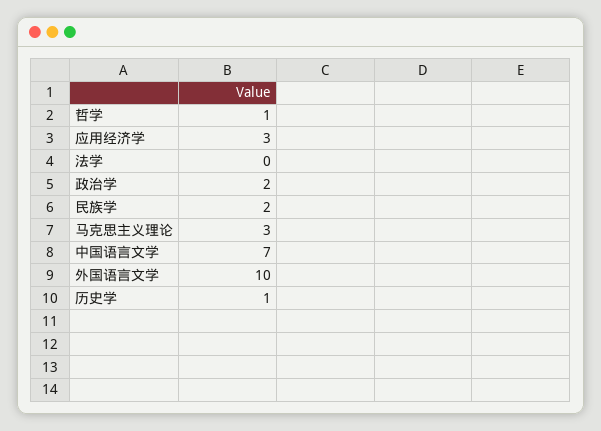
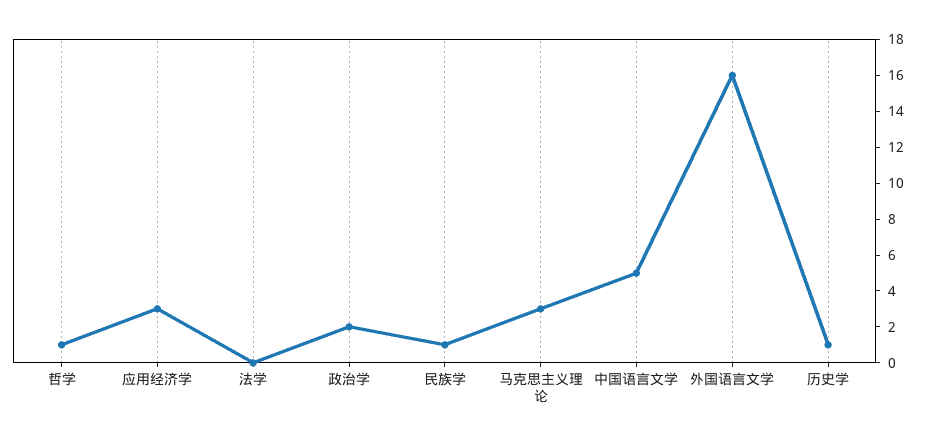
民族学: 2 -> 1
中国语言文学: 7 -> 5
外国语言文学: 10 -> 16

